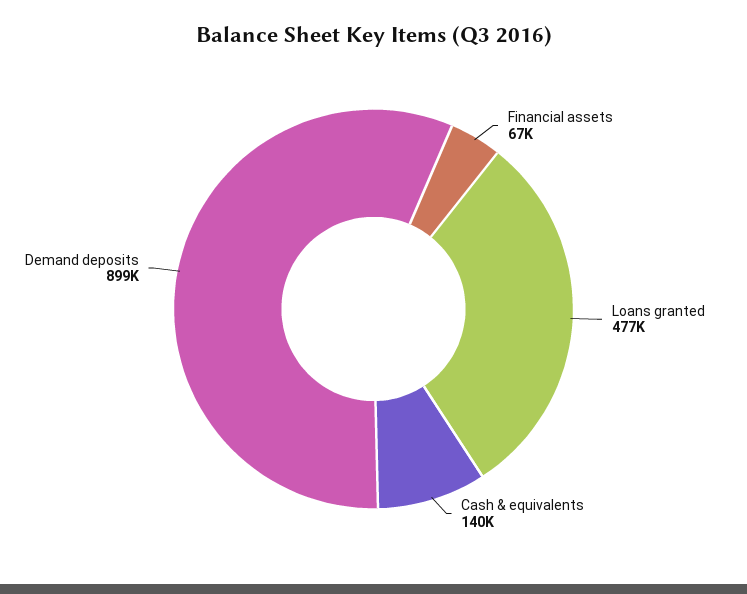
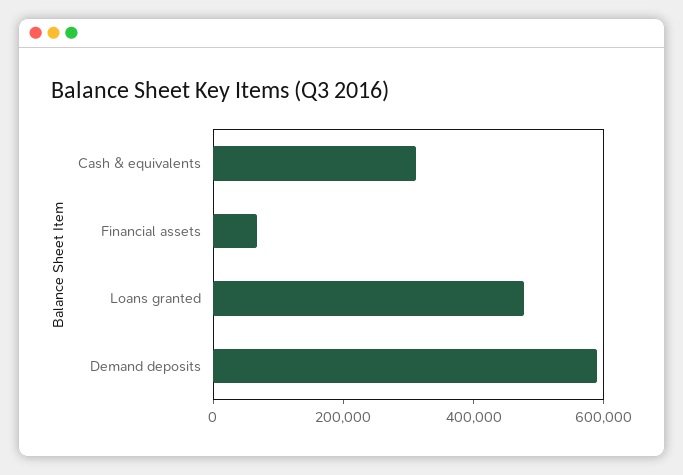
Cash & equivalents: 140000 -> 300000
Demand deposits: 899000 -> 600000

